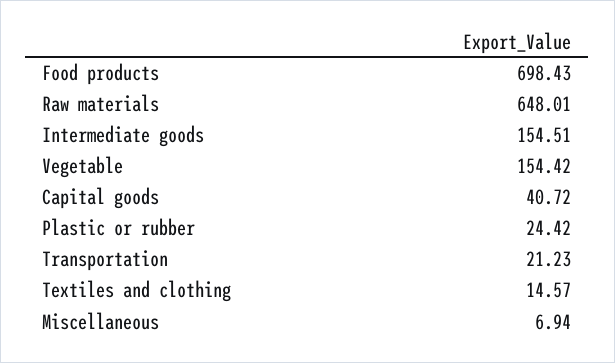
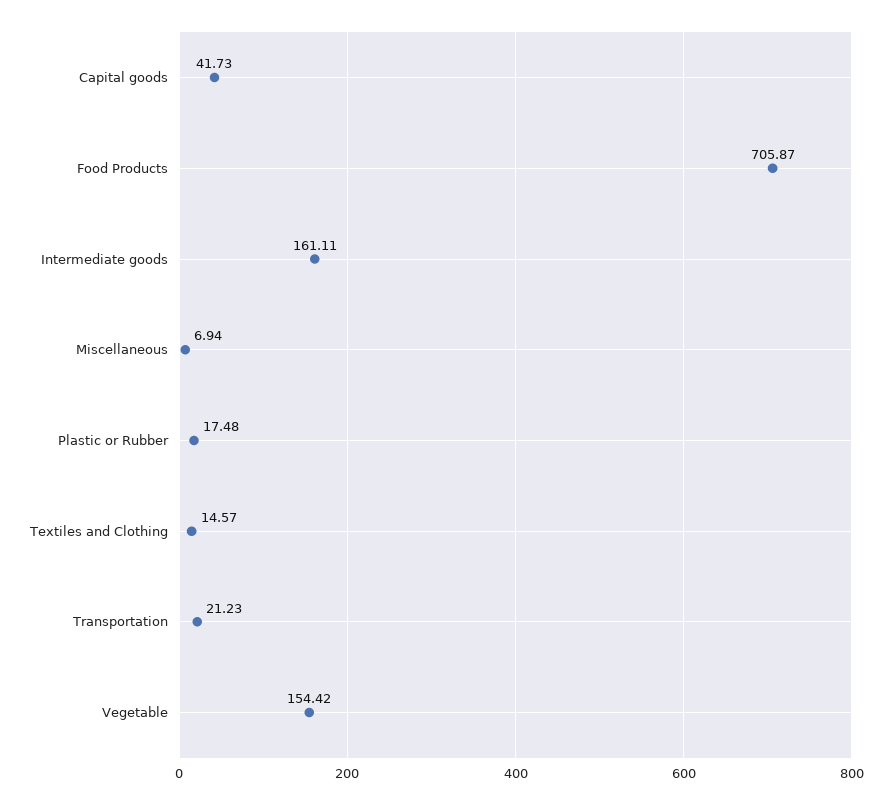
Food products: 698.43 -> 705.87
Raw materials: 648.01 -> none
Intermediate goods: 154.51 -> 161.11
Capital goods: 40.72 -> 41.73
Plastic or rubber: 24.42 -> 17.48

